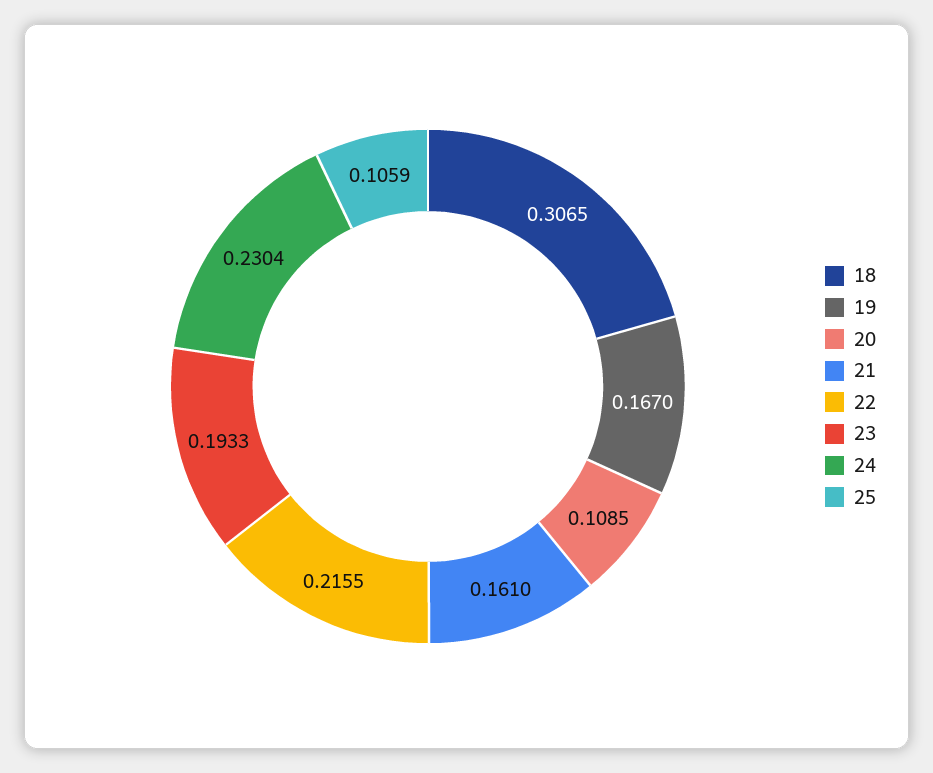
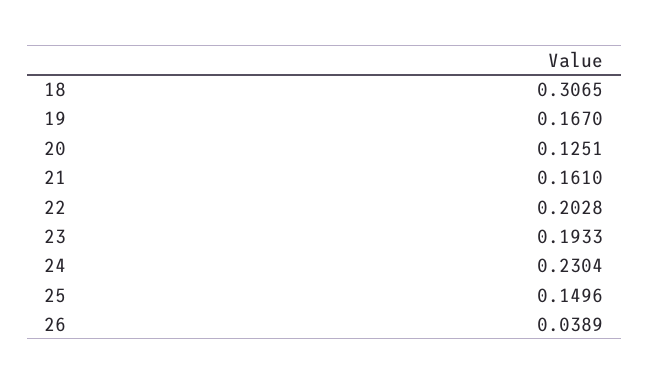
20: 0.1085 -> 0.1251
22: 0.2155 -> 0.2028
25: 0.1059 -> 0.1496
26: none -> 0.0389

